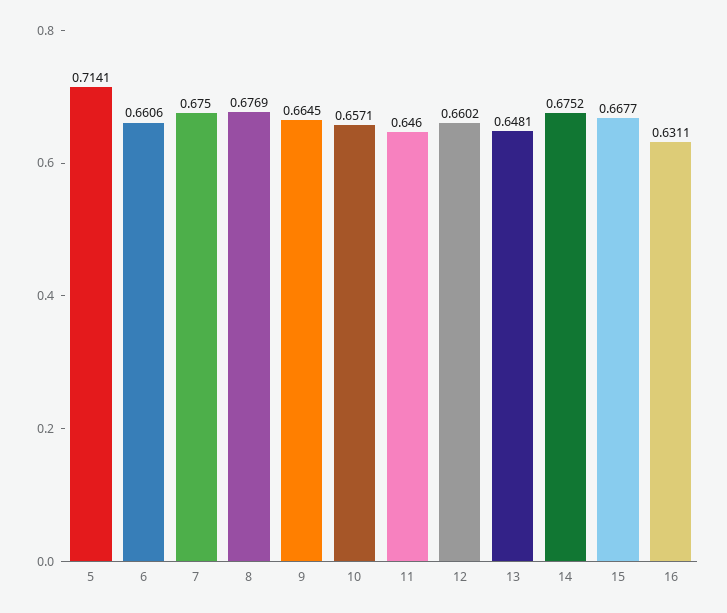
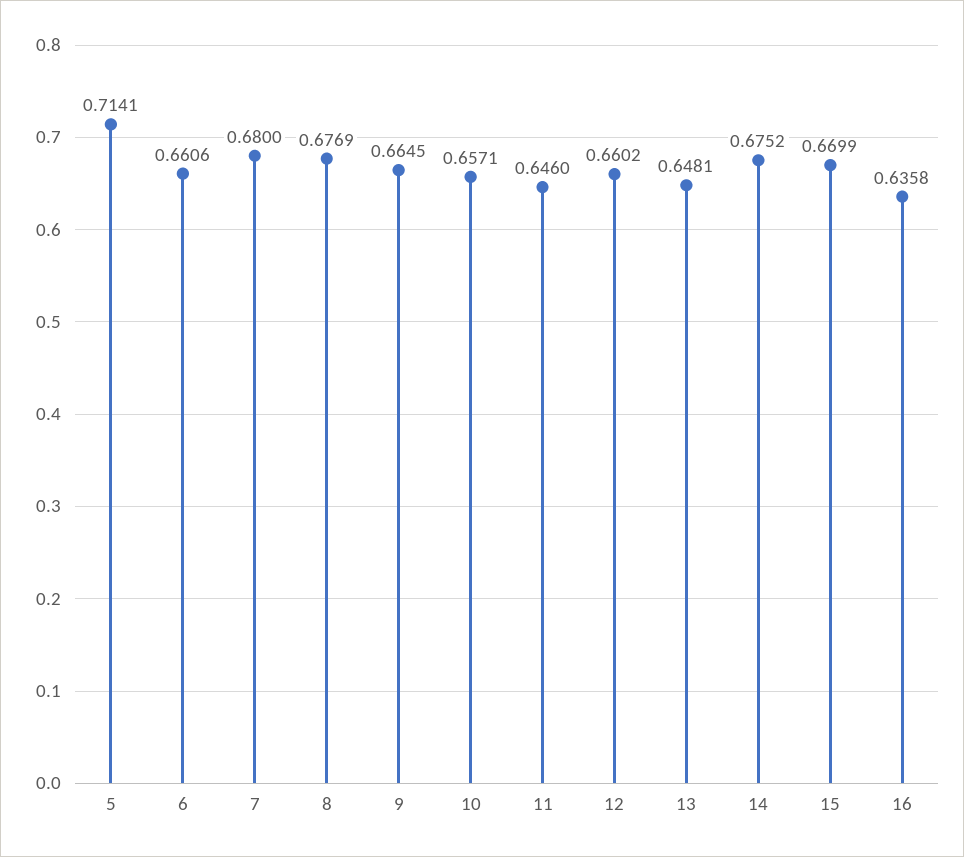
7: 0.675 -> 0.68
15: 0.6677 -> 0.6699
16: 0.6311 -> 0.6358

